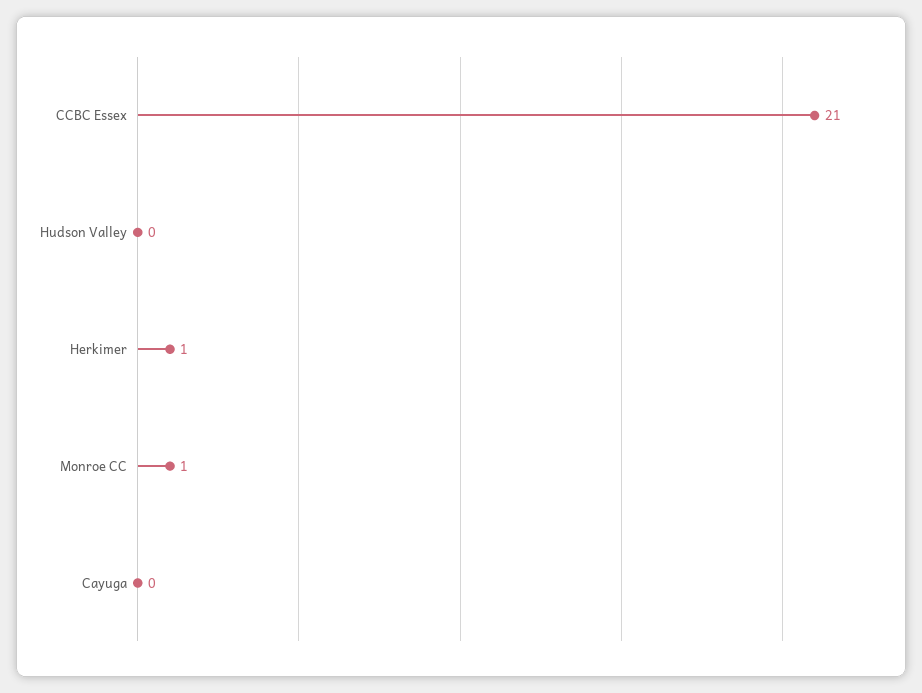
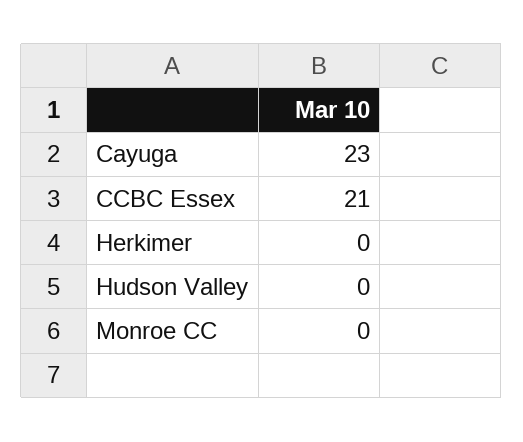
Herkimer: 1 -> 0
Monroe CC: 1 -> 0
Cayuga: 0 -> 23

